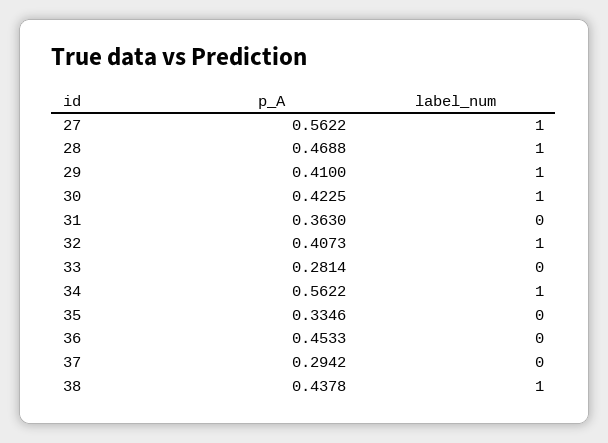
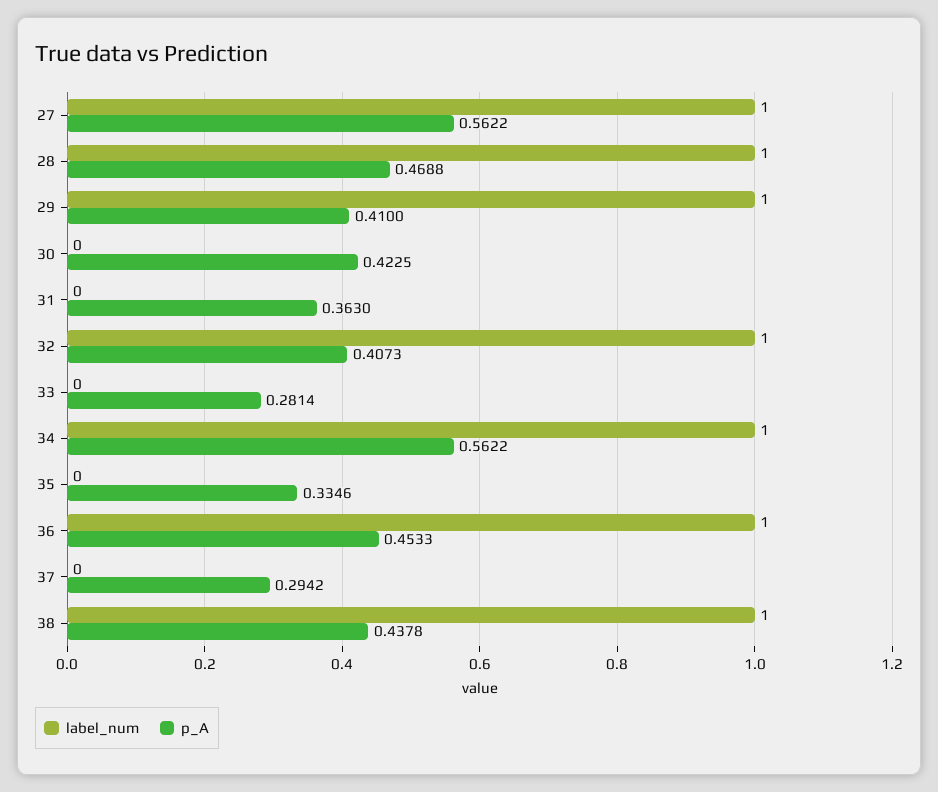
label_num, 30: 1 -> 0
label_num, 36: 0 -> 1

